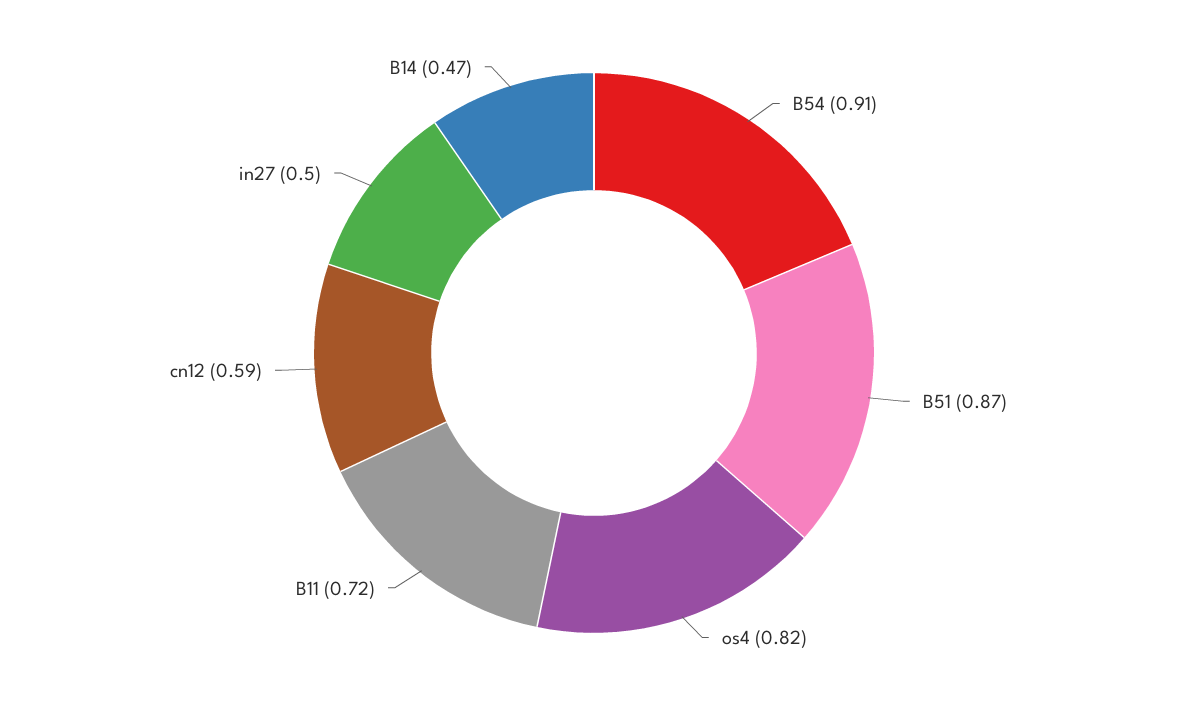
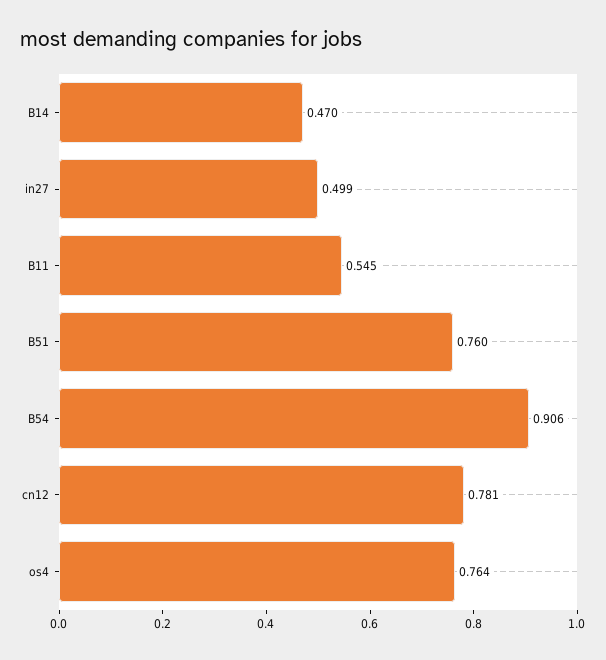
B51: 0.87 -> 0.76
os4: 0.82 -> 0.764
B11: 0.72 -> 0.545
cn12: 0.59 -> 0.781

